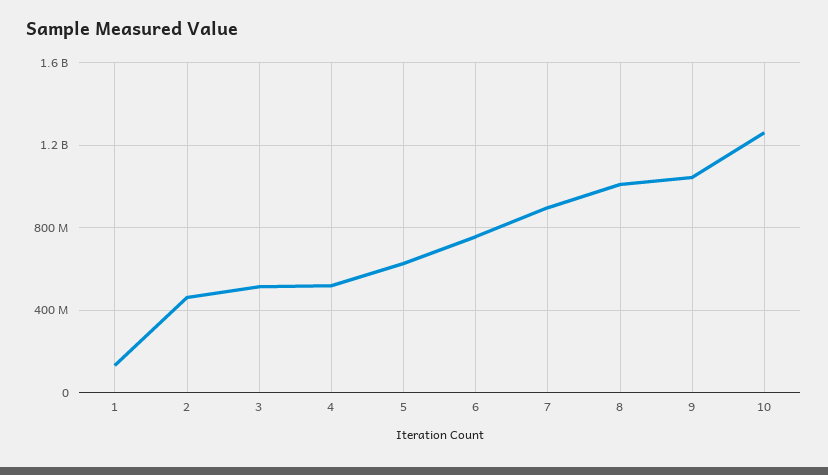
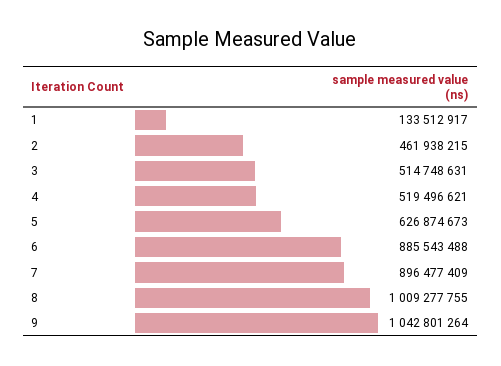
6: 750000000 -> 885543488
10: 1250000000 -> none

